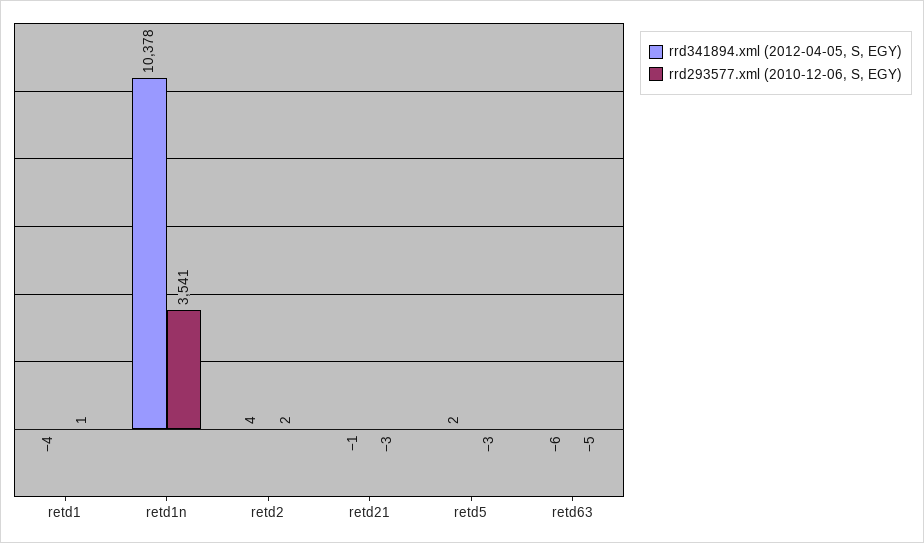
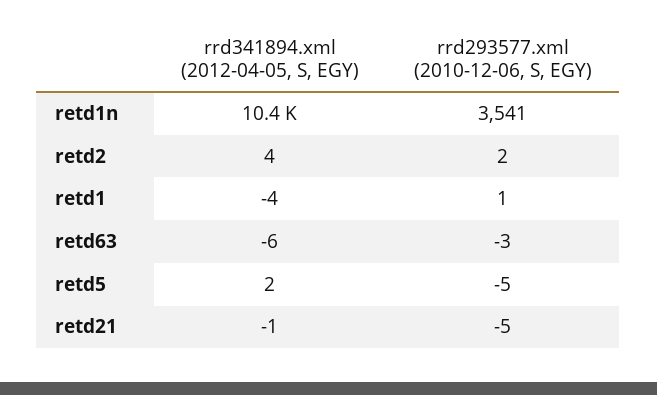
rrd293577.xml (2010-12-06, S, EGY), retd21: -3 -> -5
rrd293577.xml (2010-12-06, S, EGY), retd5: -3 -> -5
rrd293577.xml (2010-12-06, S, EGY), retd63: -5 -> -3

